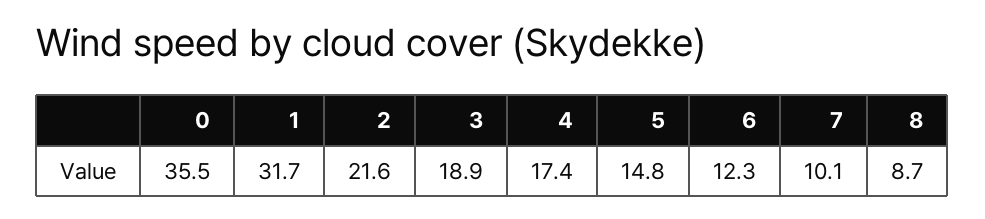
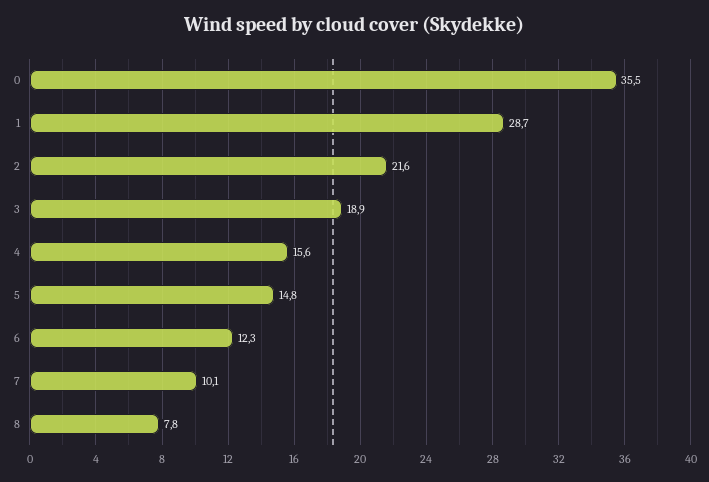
1: 31.7 -> 28.7
4: 17.4 -> 15.6
8: 8.7 -> 7.8

